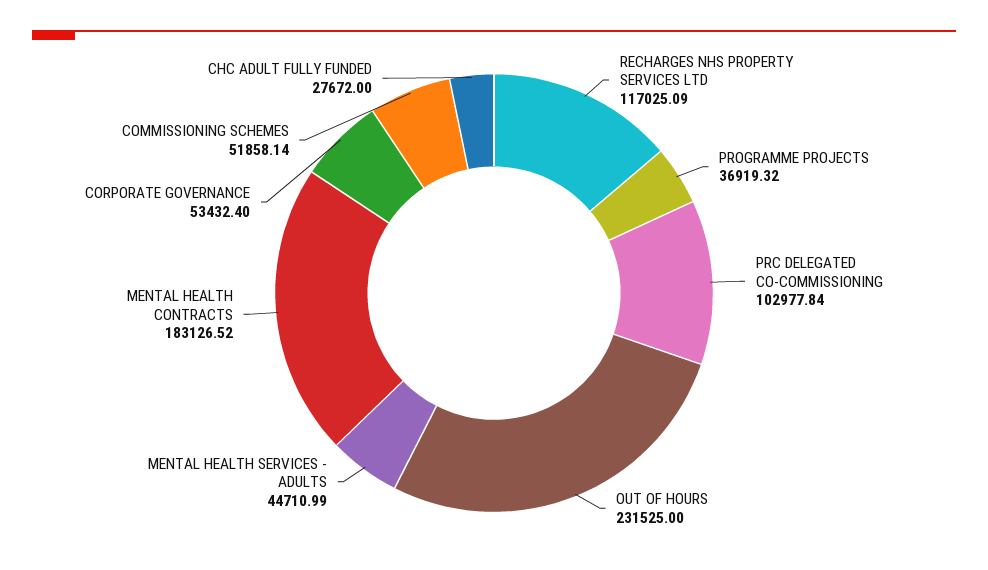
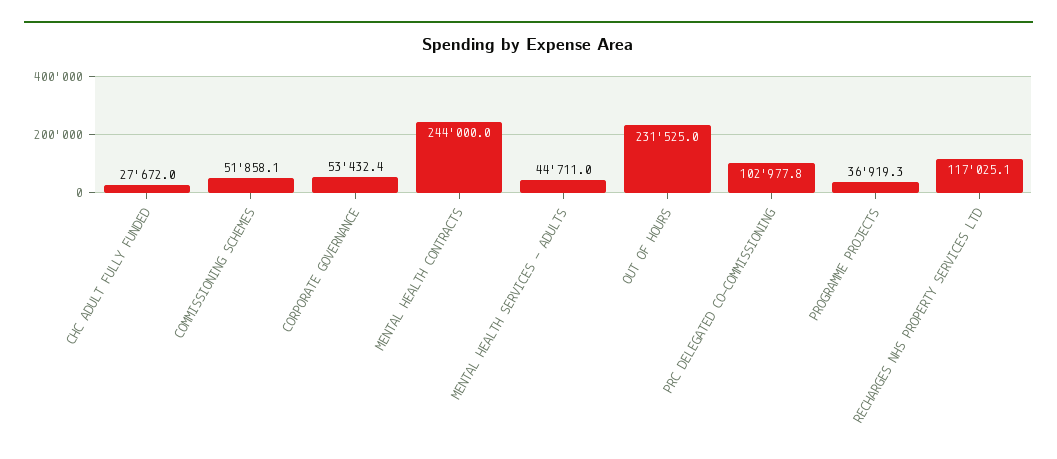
MENTAL HEALTH CONTRACTS: 183126.52 -> 244000

